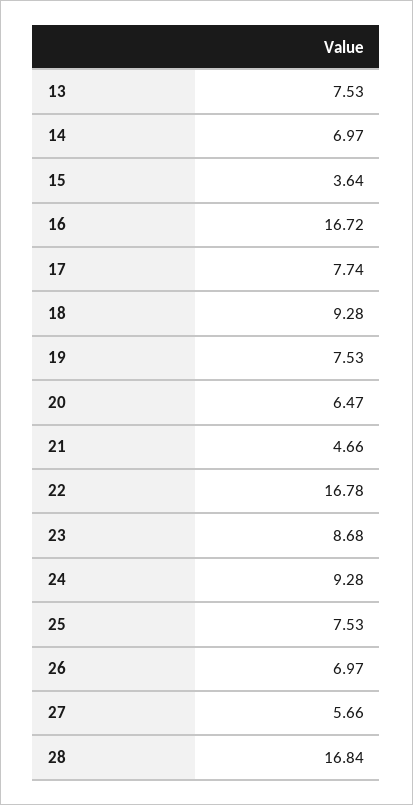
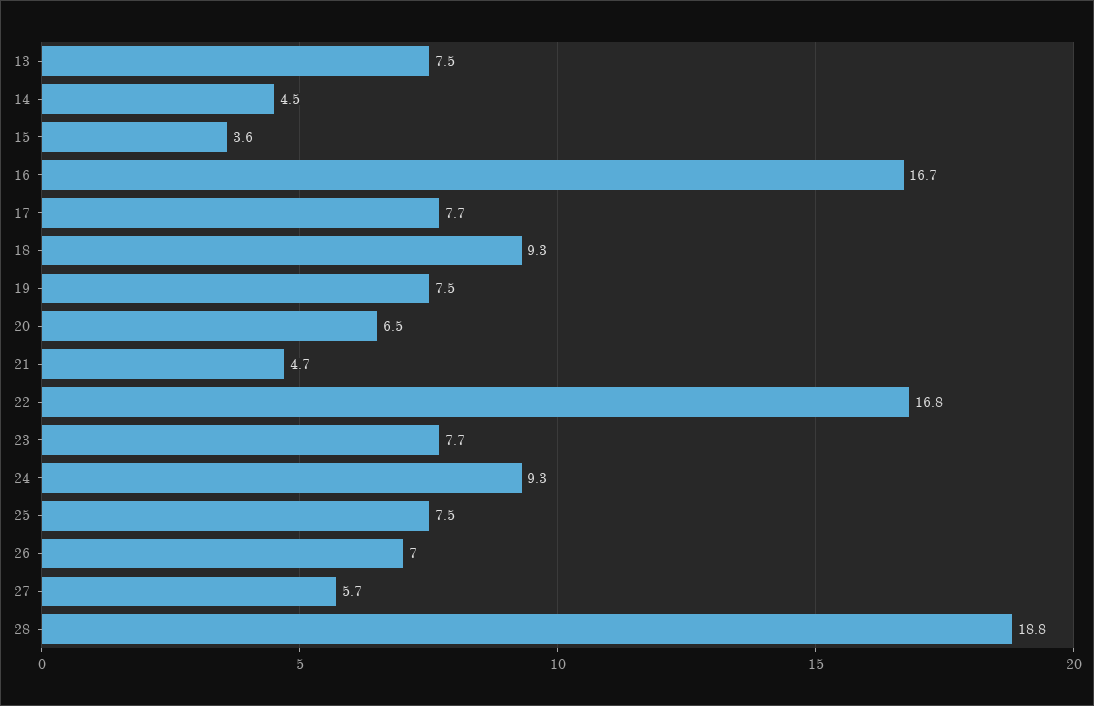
14: 6.97 -> 4.5
23: 8.68 -> 7.7
28: 16.84 -> 18.8

